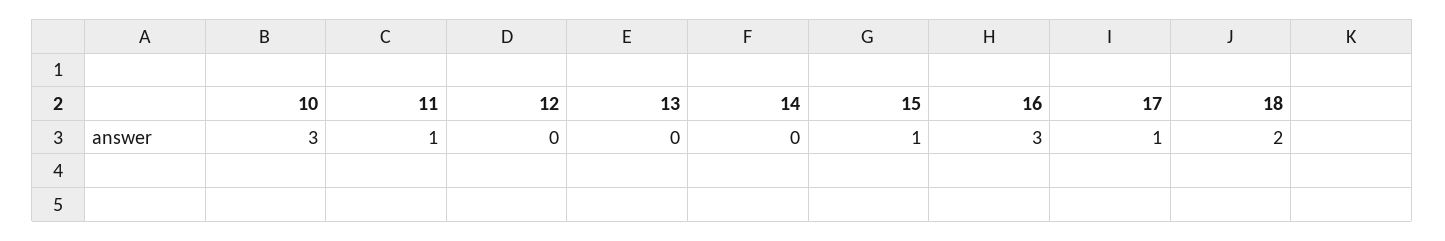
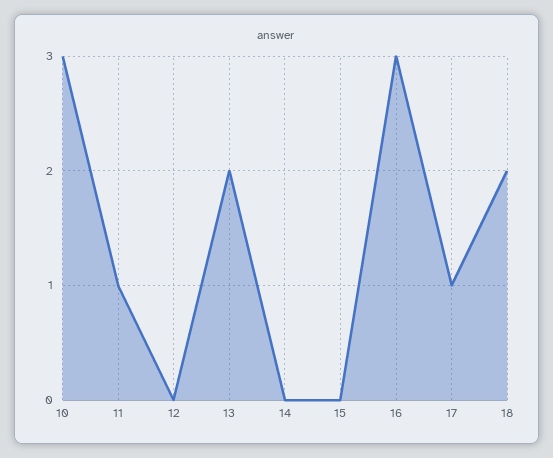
13: 0 -> 2
15: 1 -> 0

